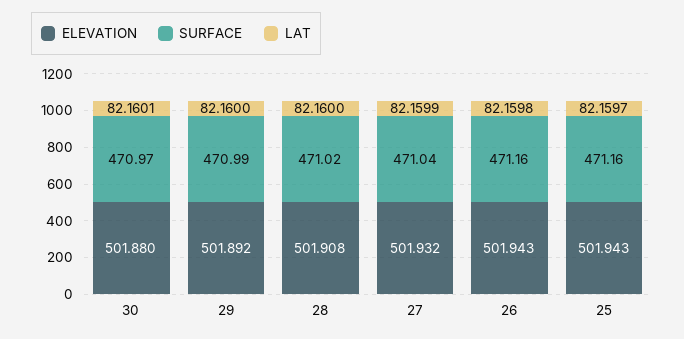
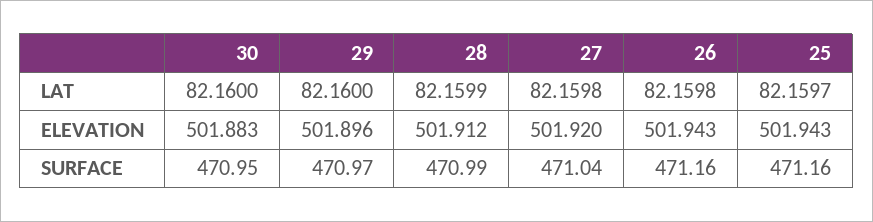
ELEVATION, 30: 501.88 -> 501.883
SURFACE, 30: 470.97 -> 470.95
LAT, 30: 82.1601 -> 82.16
ELEVATION, 29: 501.892 -> 501.896
SURFACE, 29: 470.99 -> 470.97
ELEVATION, 28: 501.908 -> 501.912
SURFACE, 28: 471.02 -> 470.99
LAT, 28: 82.16 -> 82.1599
ELEVATION, 27: 501.932 -> 501.92
LAT, 27: 82.1599 -> 82.1598

